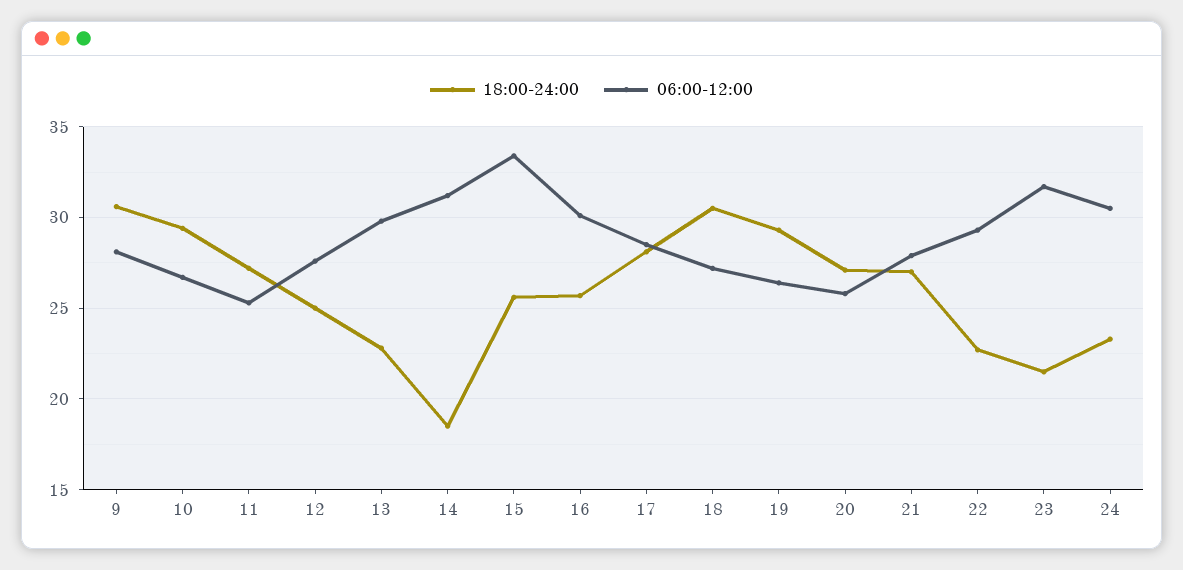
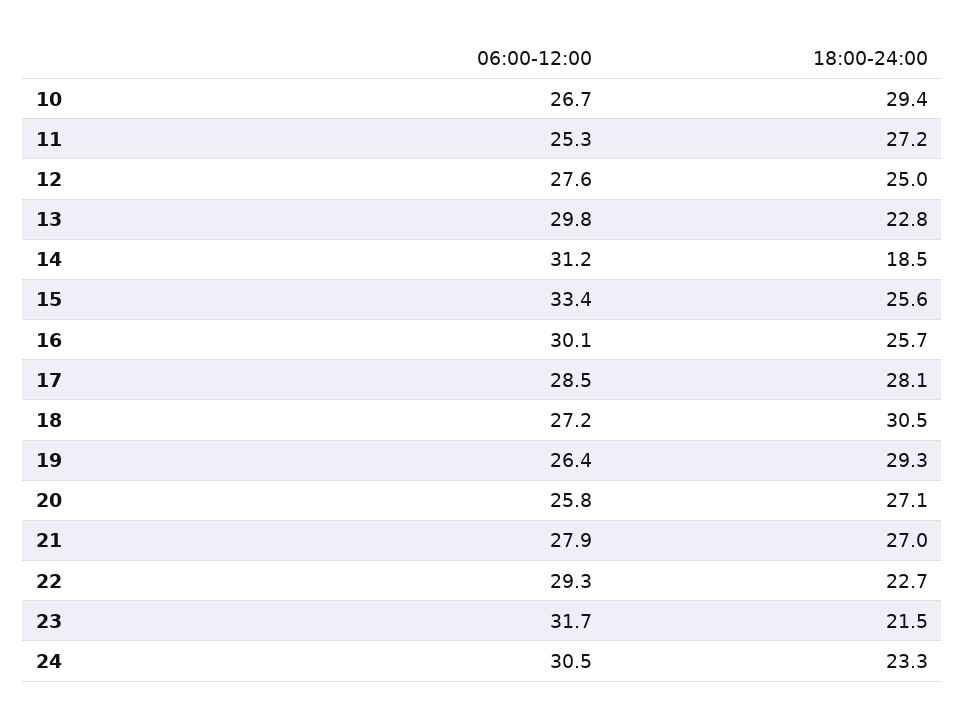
18:00-24:00, 9: 30.5 -> none
06:00-12:00, 9: 28 -> none

